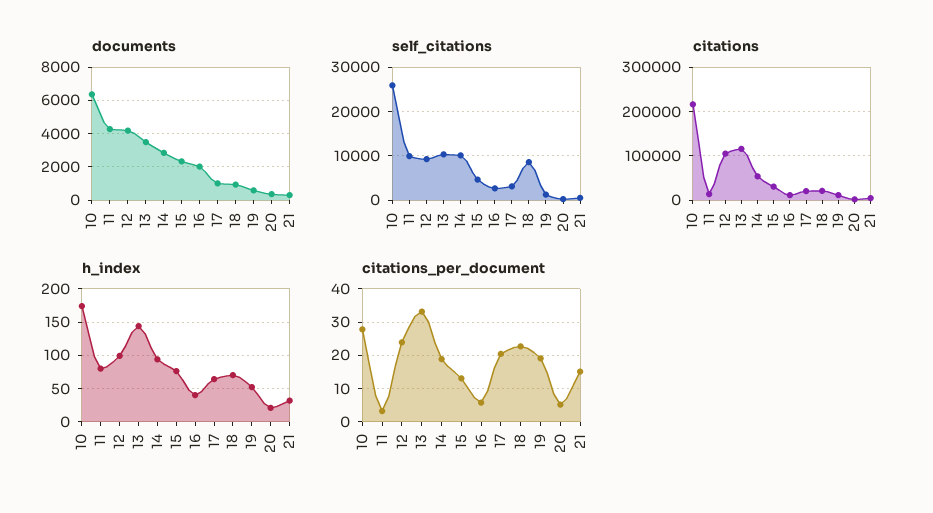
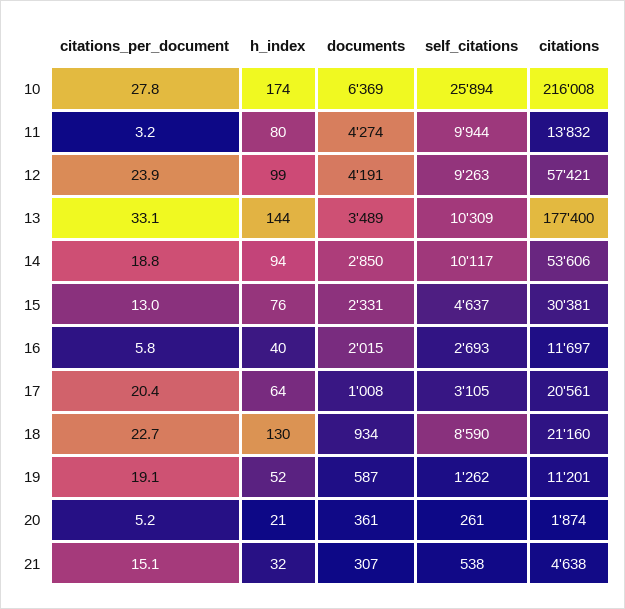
citations, 12: 100000 -> 57421
citations, 13: 120000 -> 177400
h_index, 18: 70 -> 130

